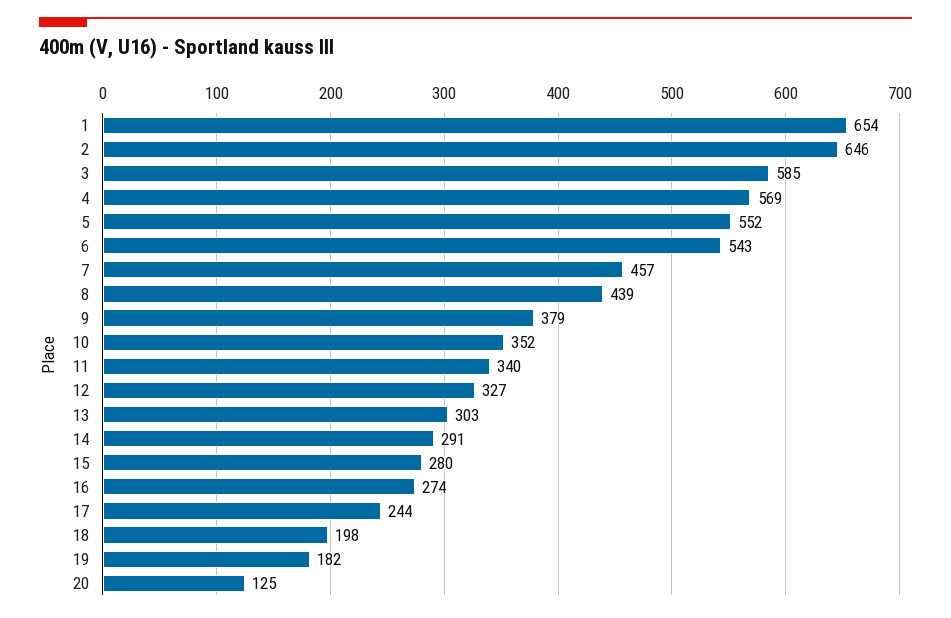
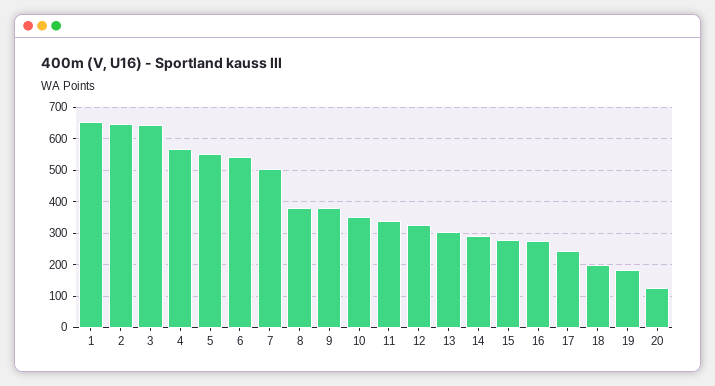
3: 585 -> 640
7: 457 -> 500
8: 439 -> 380

